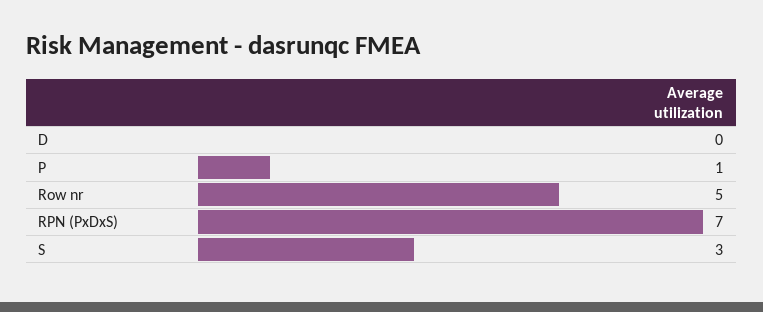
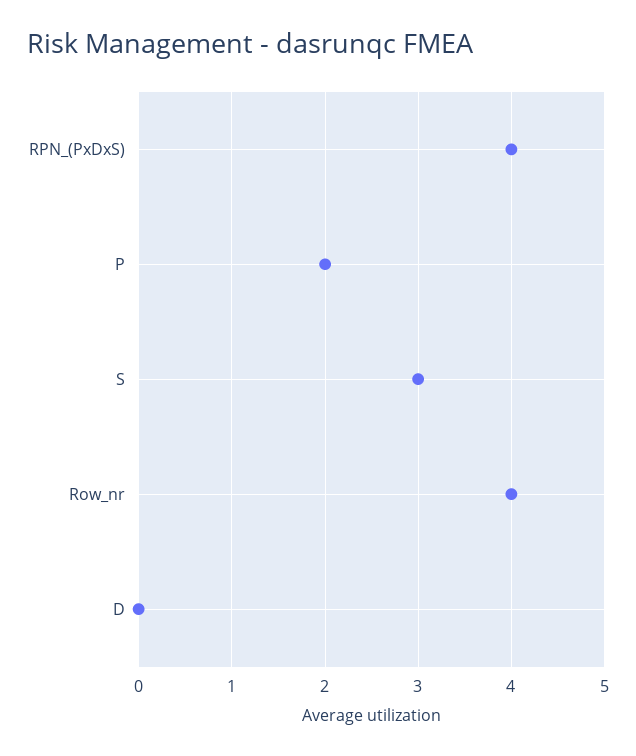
P: 1 -> 2
Row nr: 5 -> 4
RPN (PxDxS): 7 -> 4

